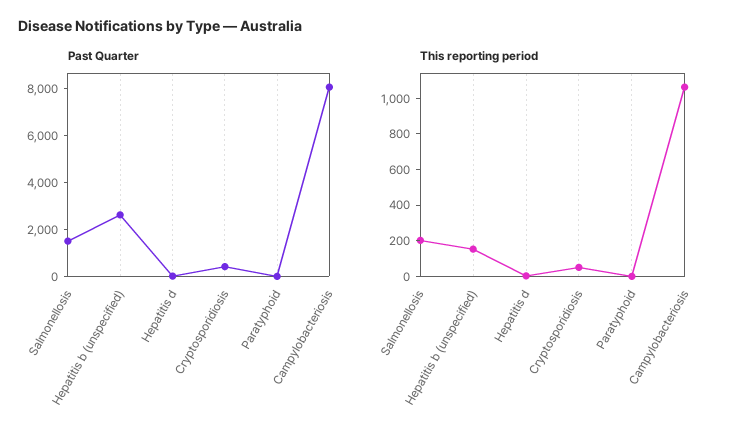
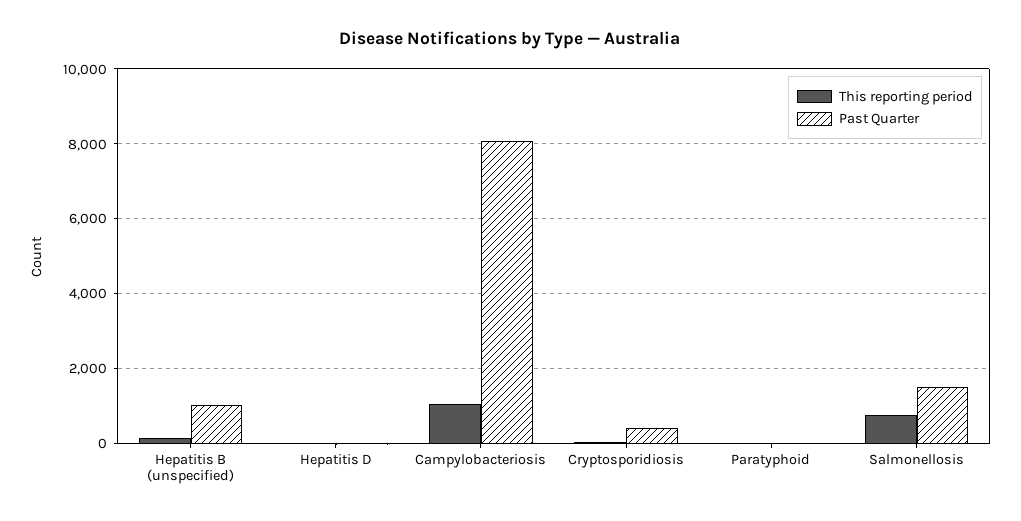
Past Quarter, Hepatitis b (unspecified): 2500 -> 1000
This reporting period, Salmonellosis: 200 -> 800

